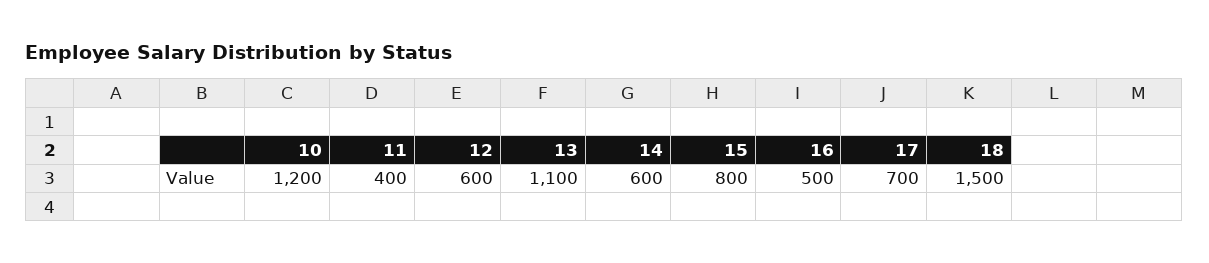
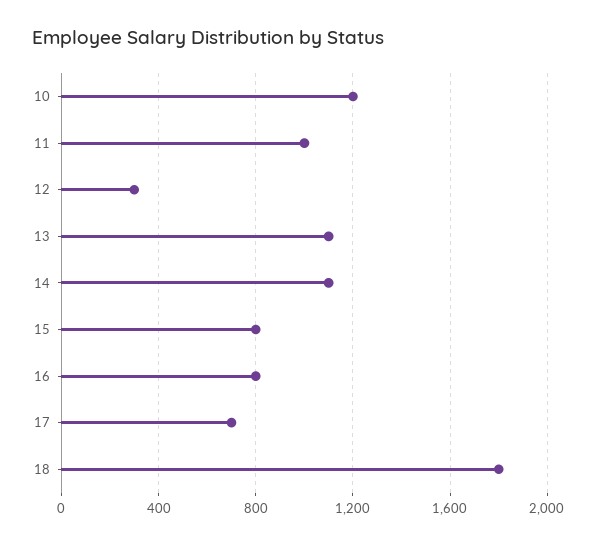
11: 400 -> 1000
12: 600 -> 300
14: 600 -> 1100
16: 500 -> 800
18: 1500 -> 1800

